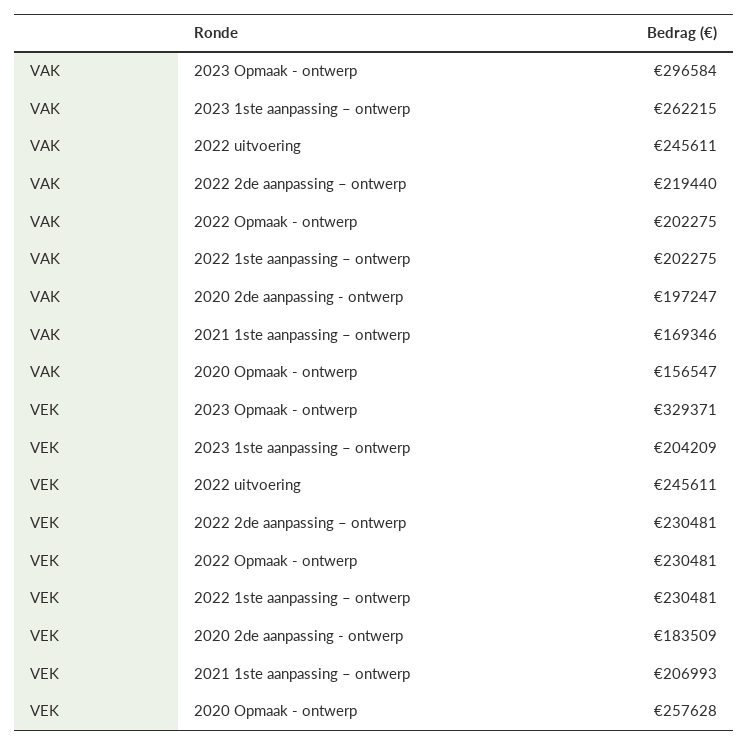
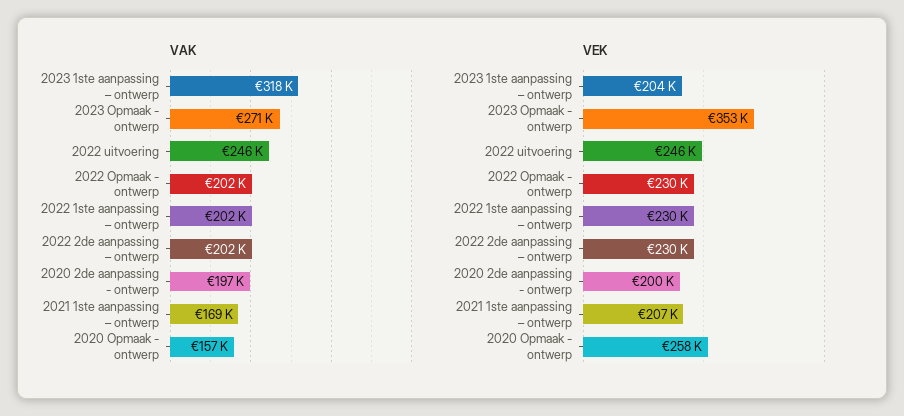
VAK, 2023 Opmaak - ontwerp: 296584 -> 271000
VAK, 2023 1ste aanpassing – ontwerp: 262215 -> 318000
VAK, 2022 2de aanpassing – ontwerp: 219440 -> 202000
VEK, 2023 Opmaak - ontwerp: 329371 -> 353000
VEK, 2020 2de aanpassing - ontwerp: 183509 -> 200000

